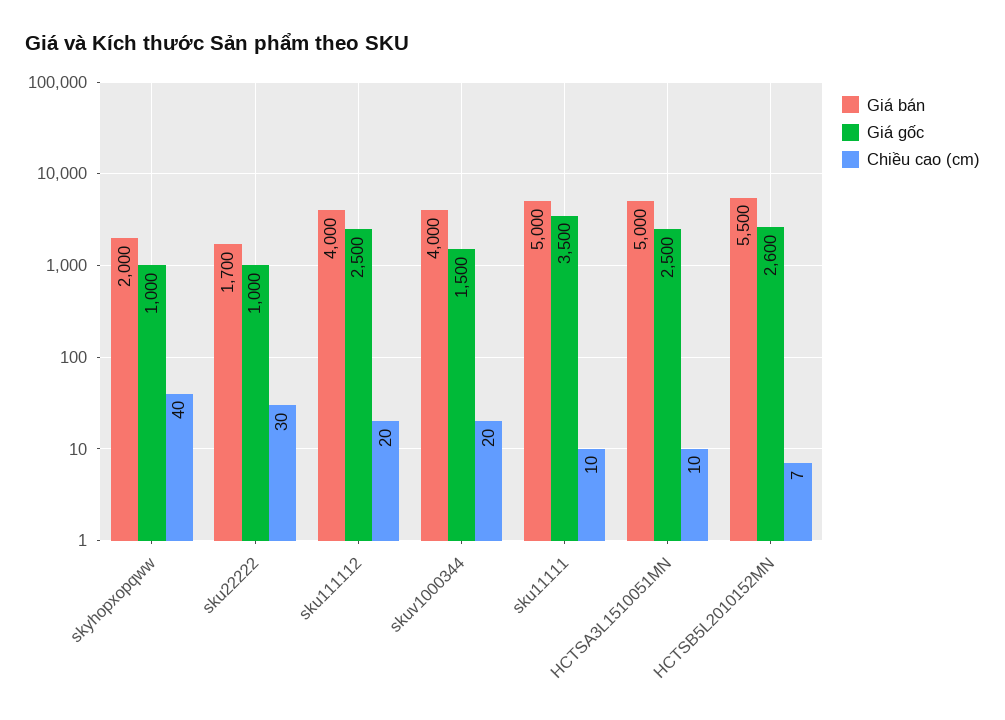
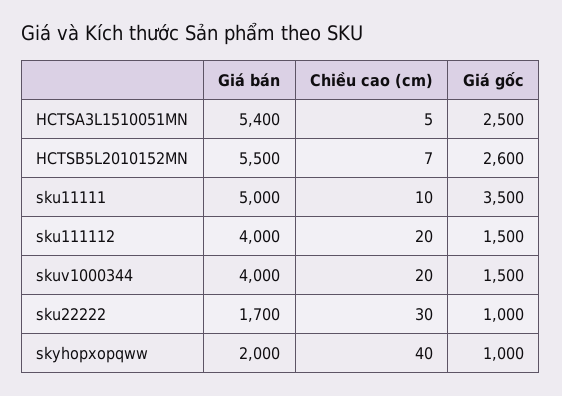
Giá gốc, sku111112: 2500 -> 1500
Giá bán, HCTSA3L1510051MN: 5000 -> 5400
Chiều cao (cm), HCTSA3L1510051MN: 10 -> 5

